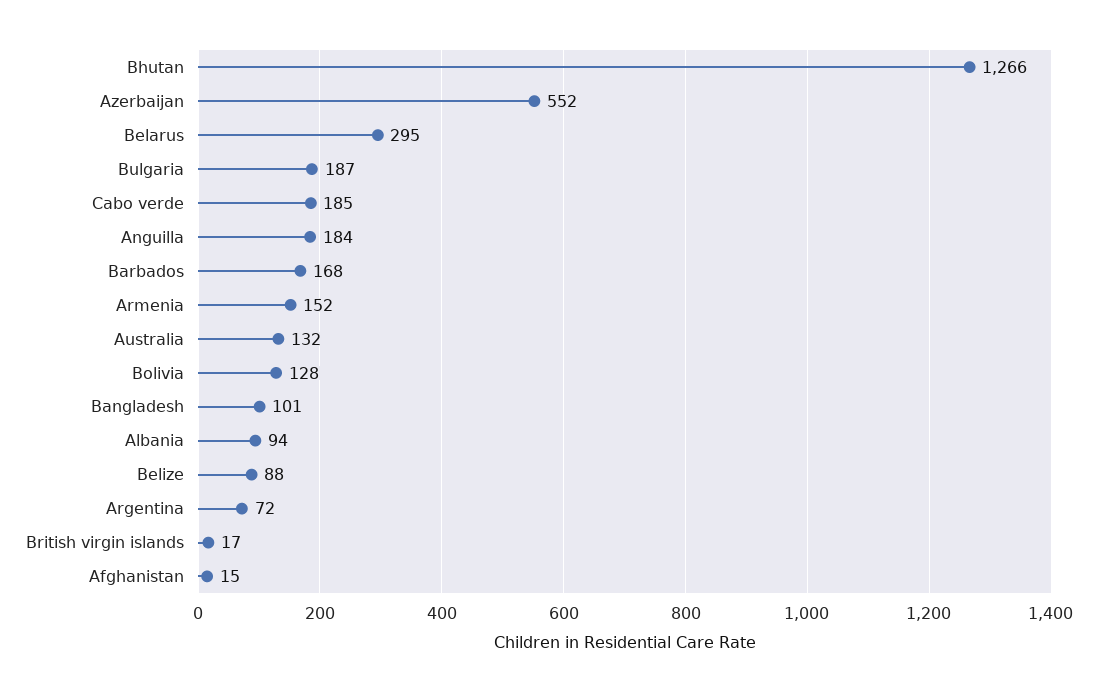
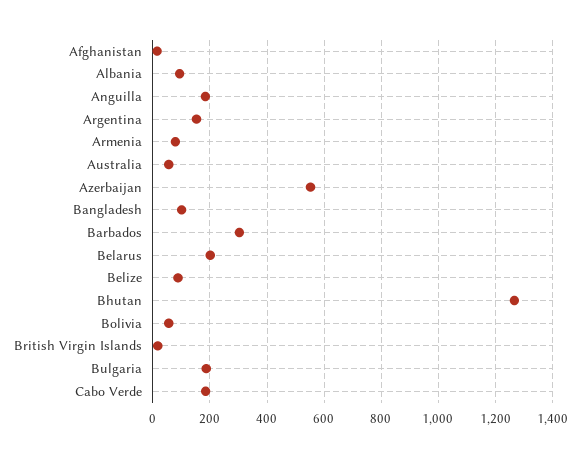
Belarus: 295 -> 200
Barbados: 168 -> 300
Armenia: 152 -> 75
Australia: 132 -> 50
Bolivia: 128 -> 50
Argentina: 72 -> 150

